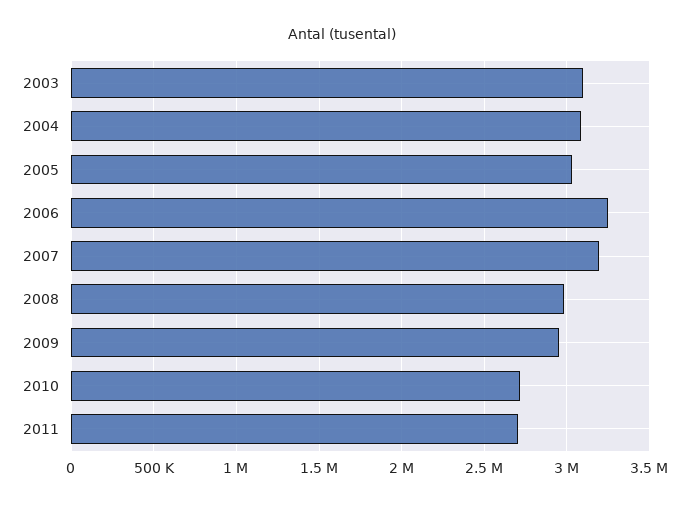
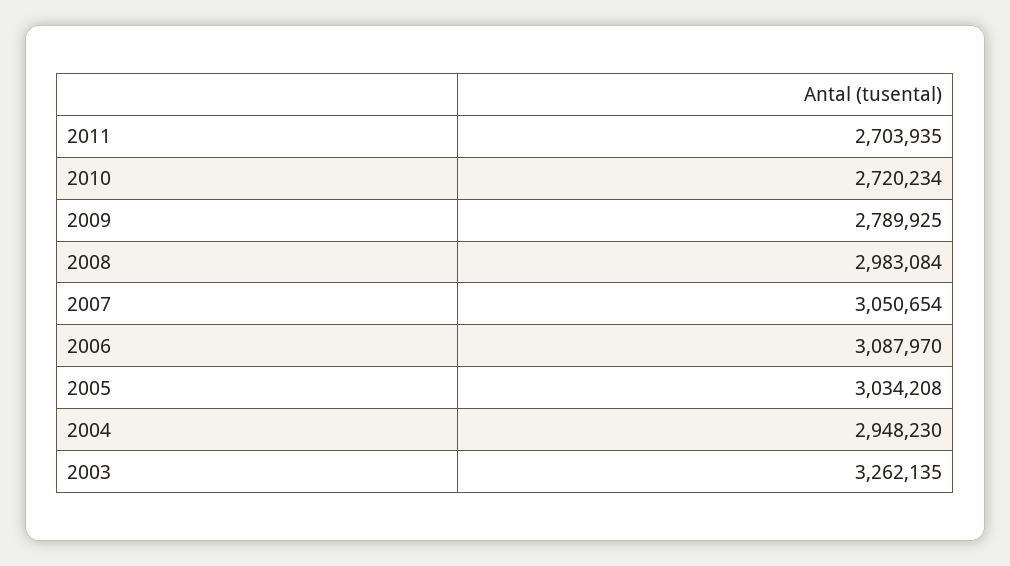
2003: 3100000 -> 3262135
2004: 3100000 -> 2948230
2006: 3250000 -> 3087970
2007: 3200000 -> 3050654
2009: 2950000 -> 2789925

